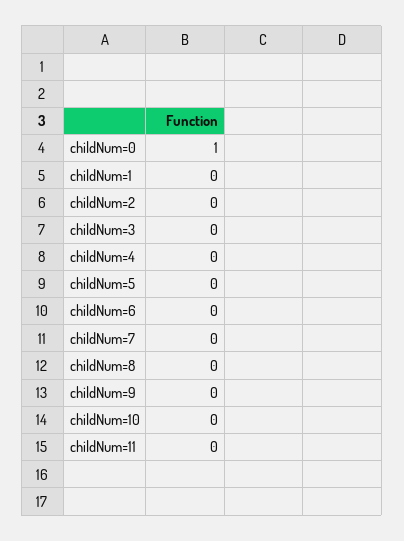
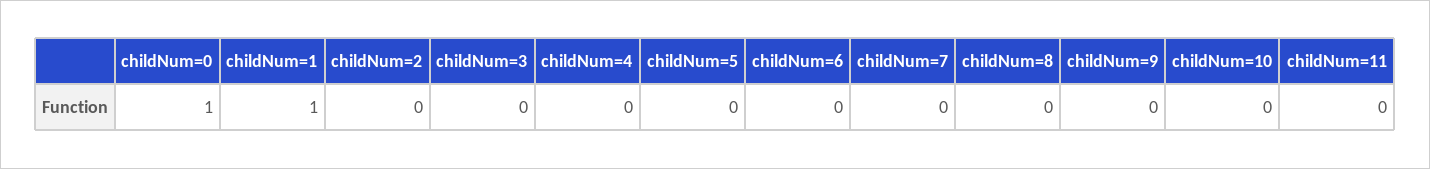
childNum=1: 0 -> 1

